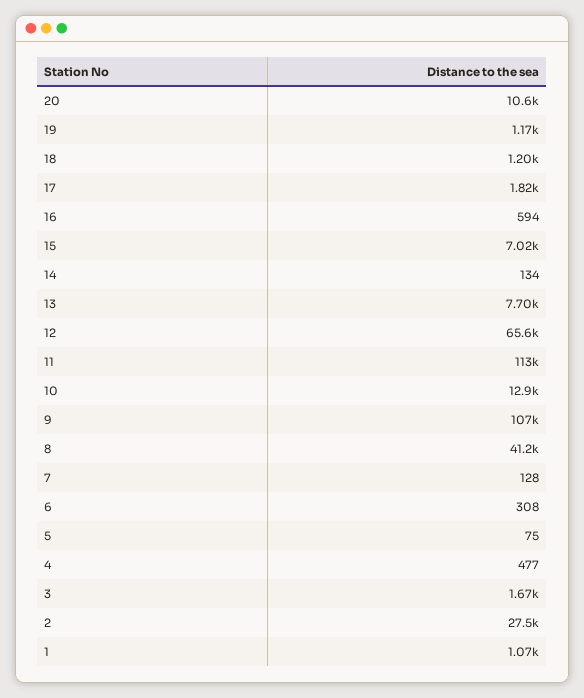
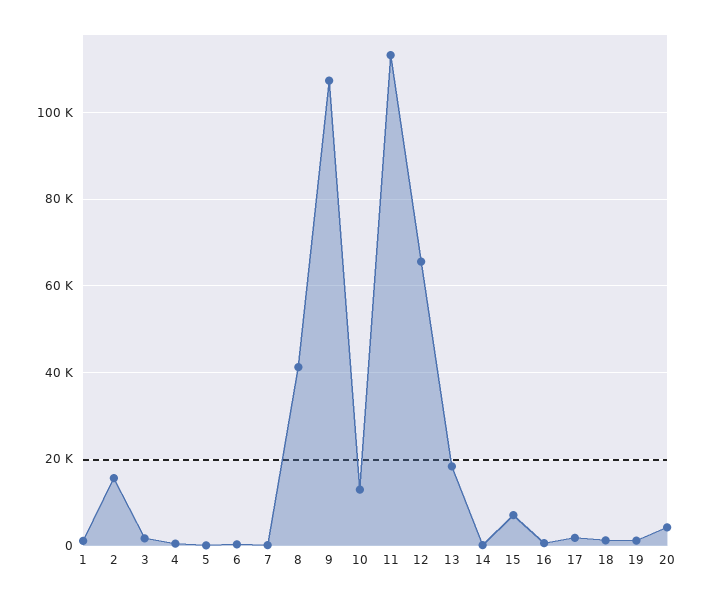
20: 10600 -> 4000
13: 7700 -> 18000
2: 27500 -> 16000

